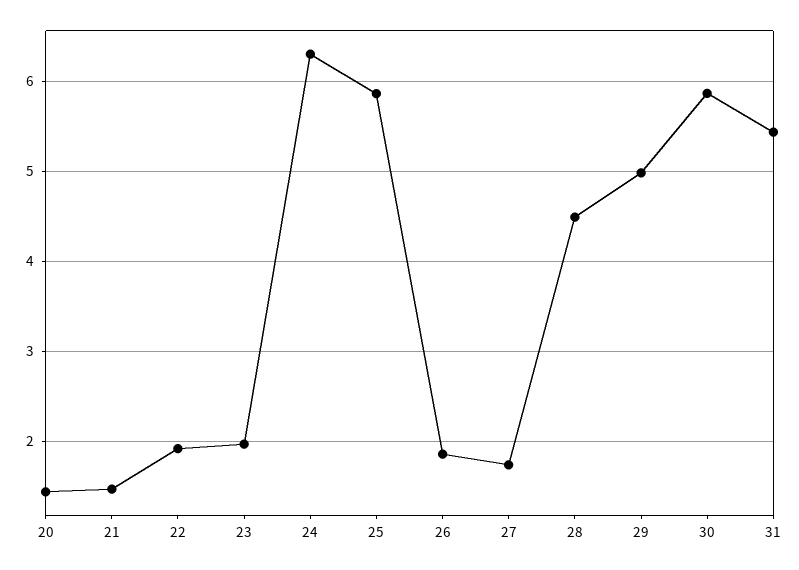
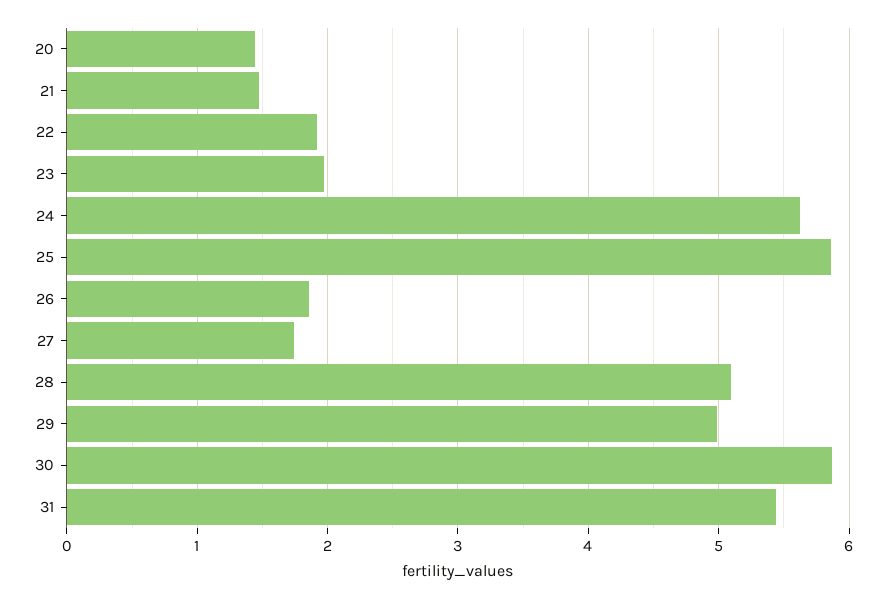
24: 6.3 -> 5.6
28: 4.5 -> 5.1

